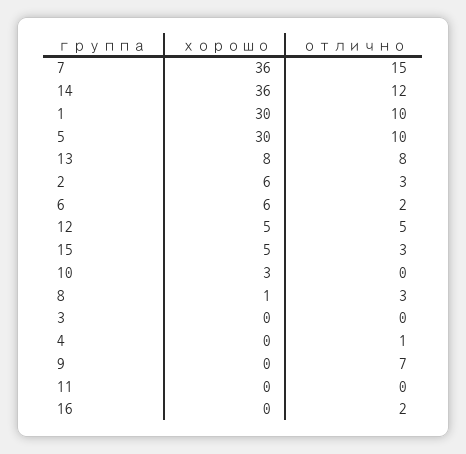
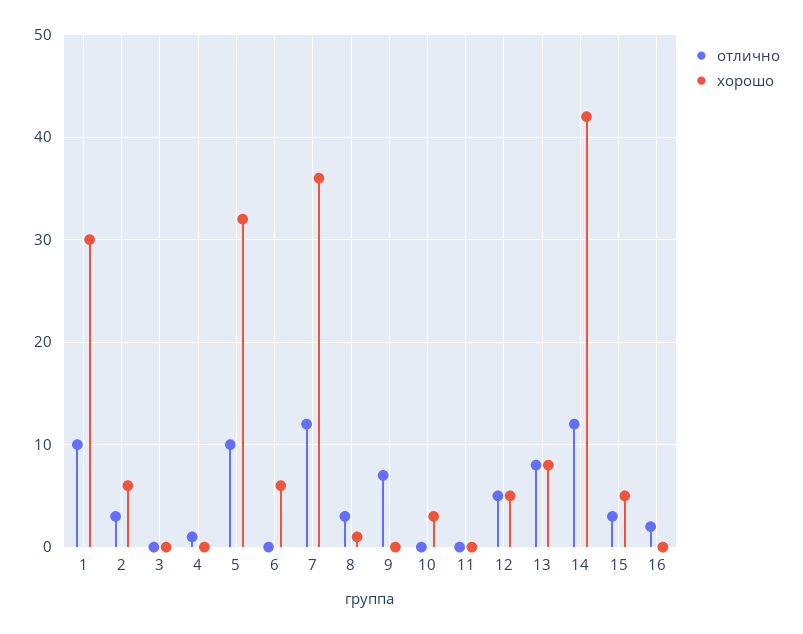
отлично, 7: 15 -> 12
хорошо, 14: 36 -> 42
хорошо, 5: 30 -> 32
отлично, 6: 2 -> 0

